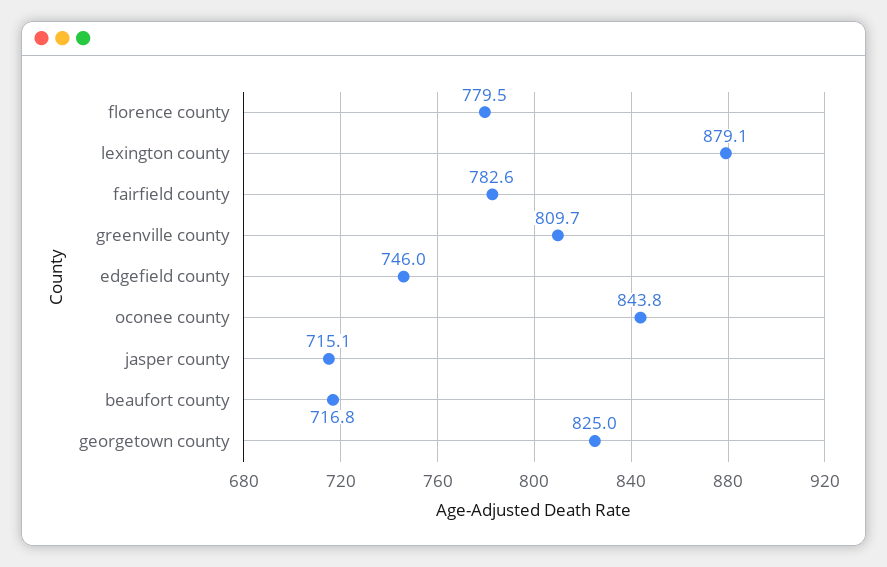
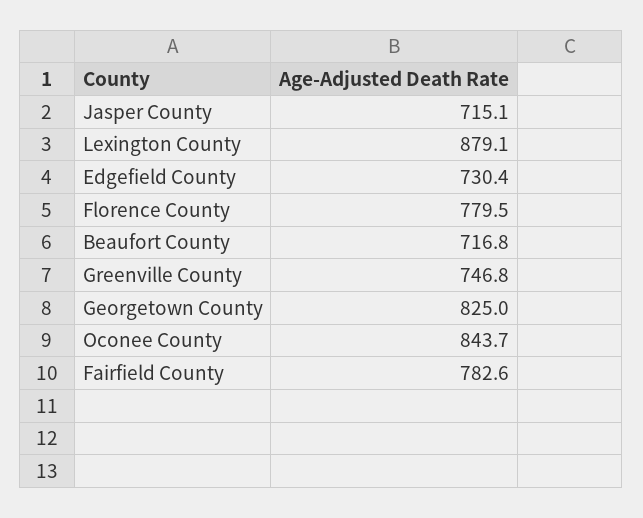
greenville county: 809.7 -> 746.8
edgefield county: 746 -> 730.4
oconee county: 843.8 -> 843.7

